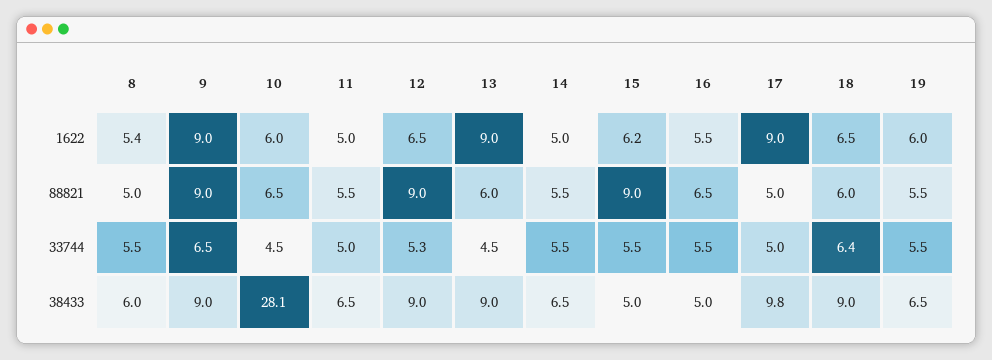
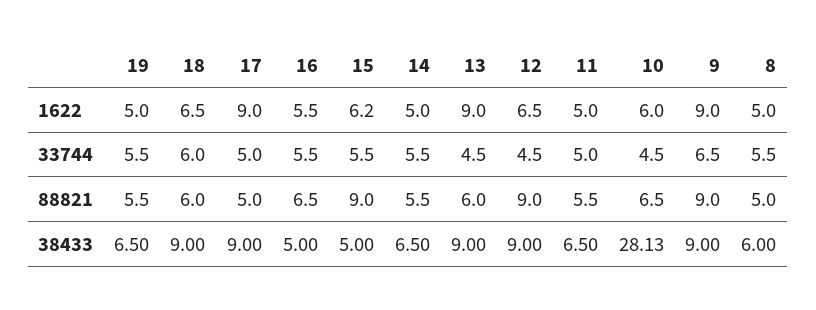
8, 1622: 5.4 -> 5
19, 1622: 6 -> 5
12, 33744: 5.3 -> 4.5
18, 33744: 6.4 -> 6
17, 38433: 9.8 -> 9

